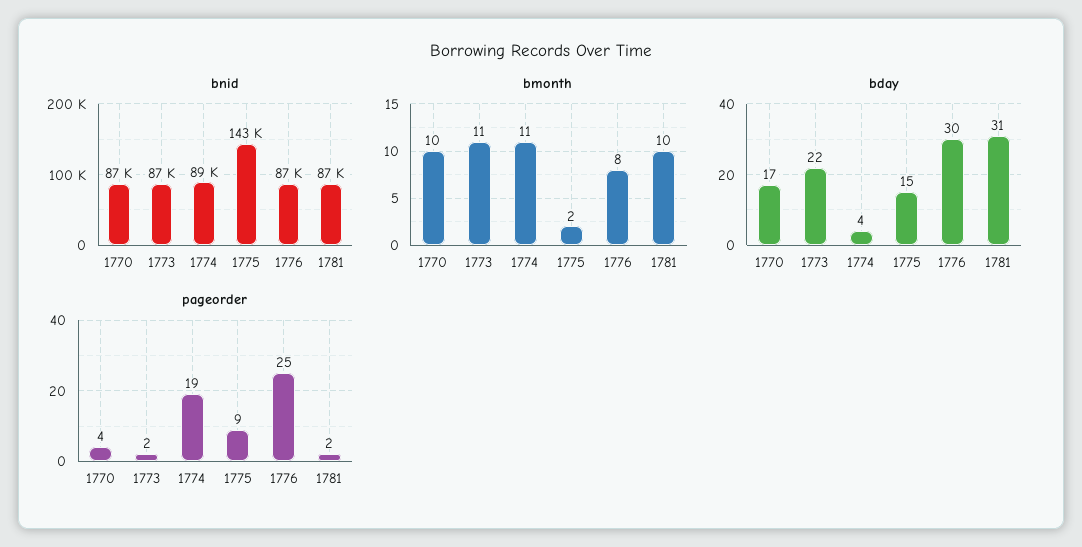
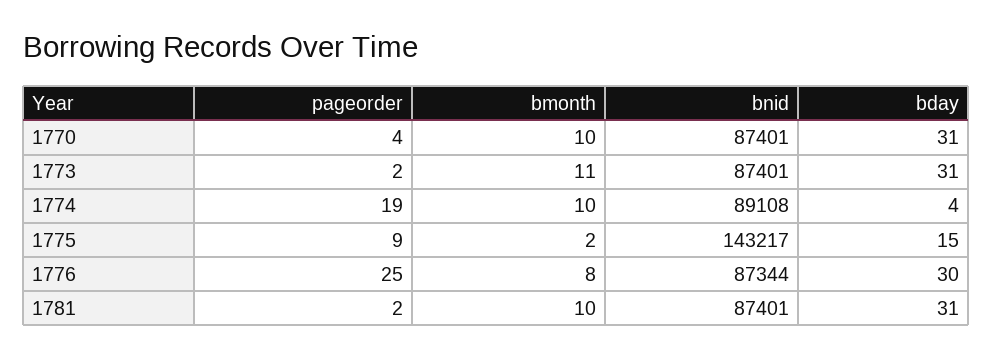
bmonth, 1774: 11 -> 10
bday, 1770: 17 -> 31
bday, 1773: 22 -> 31

